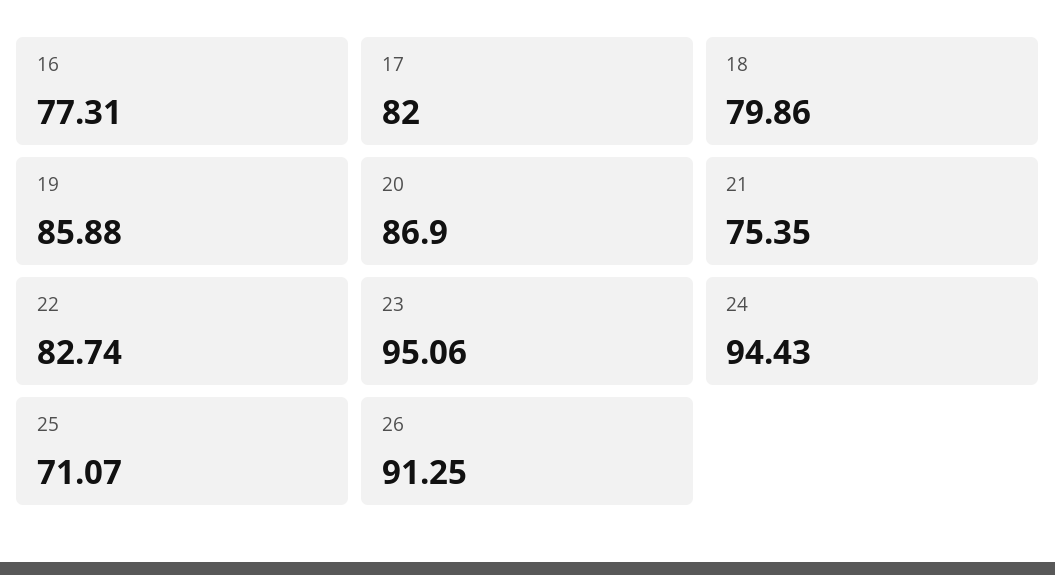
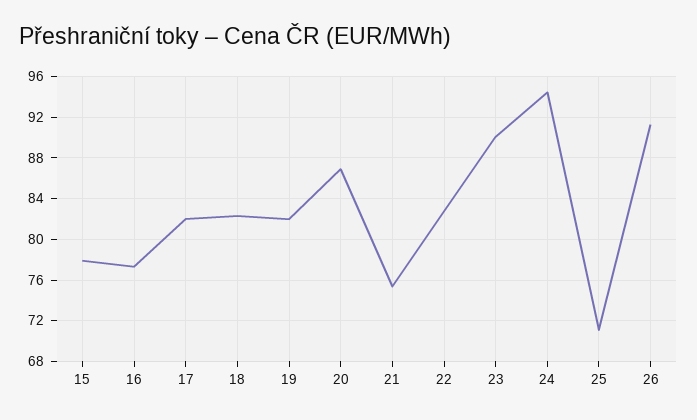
18: 79.86 -> 82
19: 85.88 -> 82
23: 95.06 -> 90
15: none -> 78

